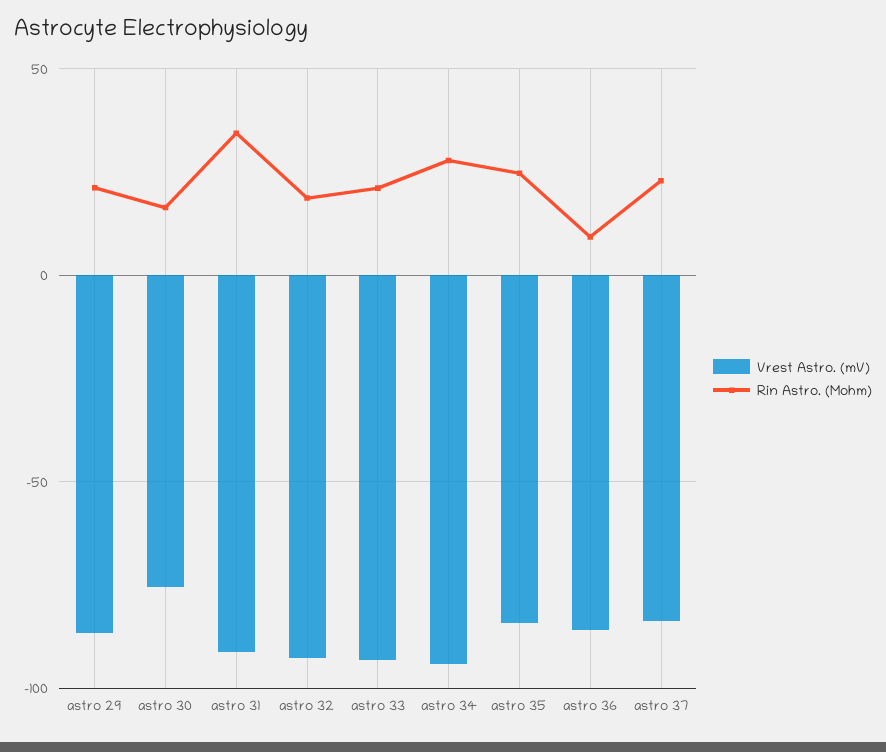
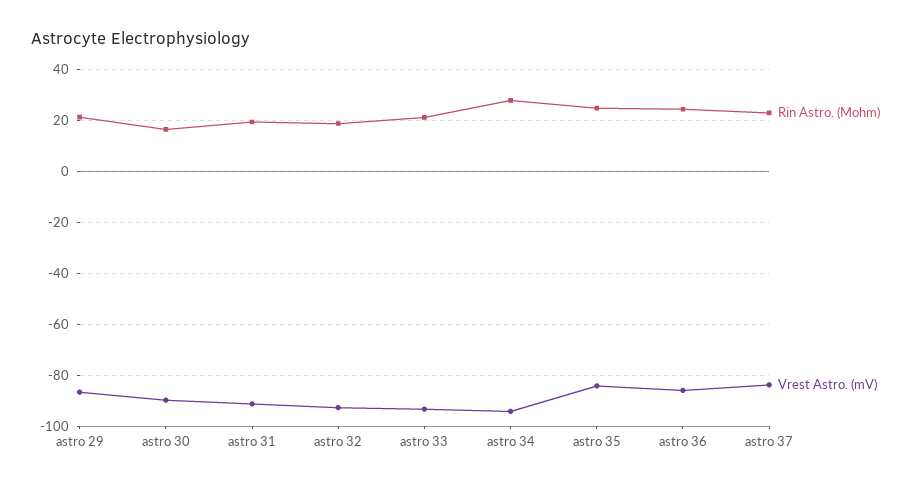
Vrest Astro. (mV), astro 30: -75 -> -90
Rin Astro. (Mohm), astro 31: 35 -> 20
Rin Astro. (Mohm), astro 36: 10 -> 25

